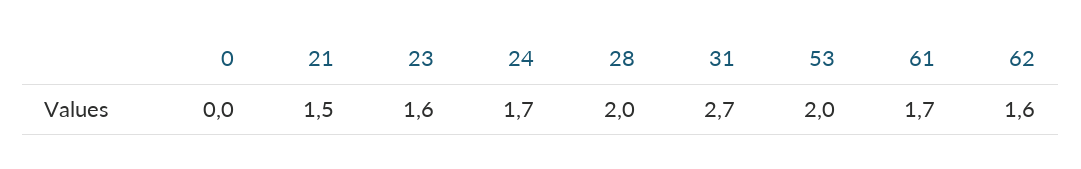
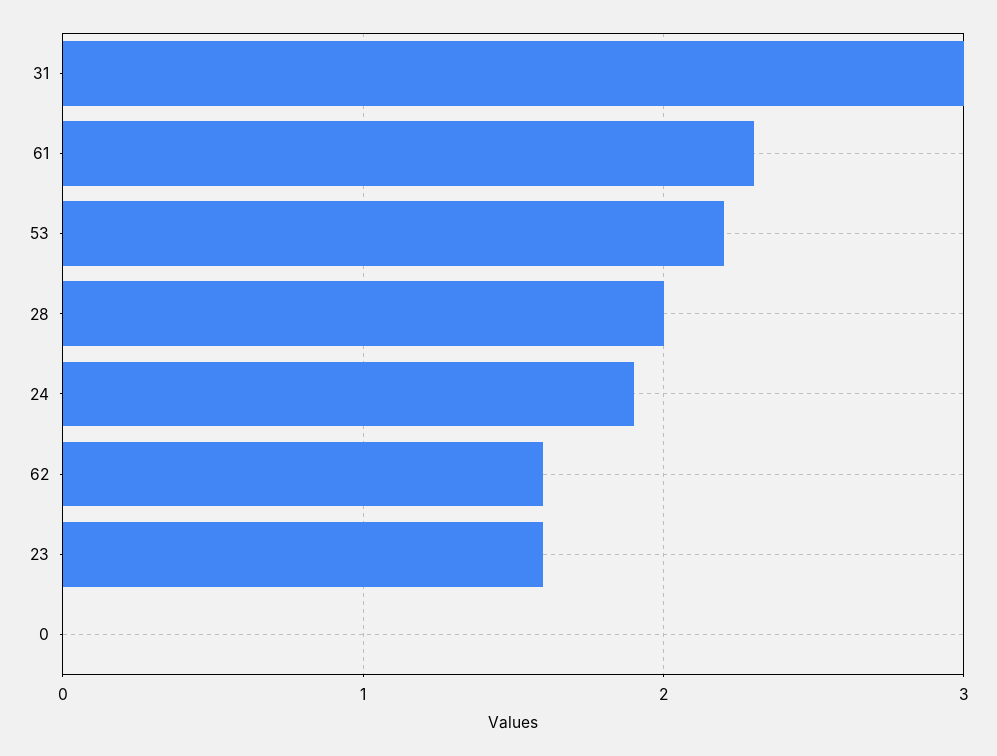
21: 1.5 -> none
24: 1.7 -> 1.9
31: 2.7 -> 3
53: 2 -> 2.2
61: 1.7 -> 2.3

